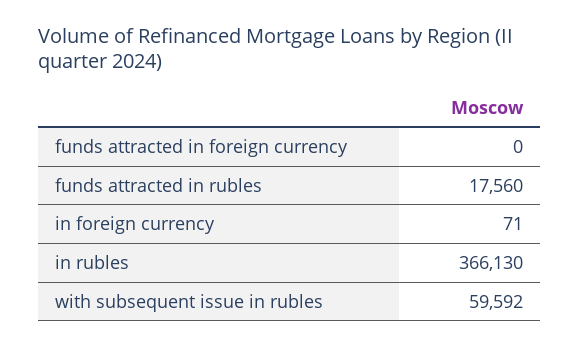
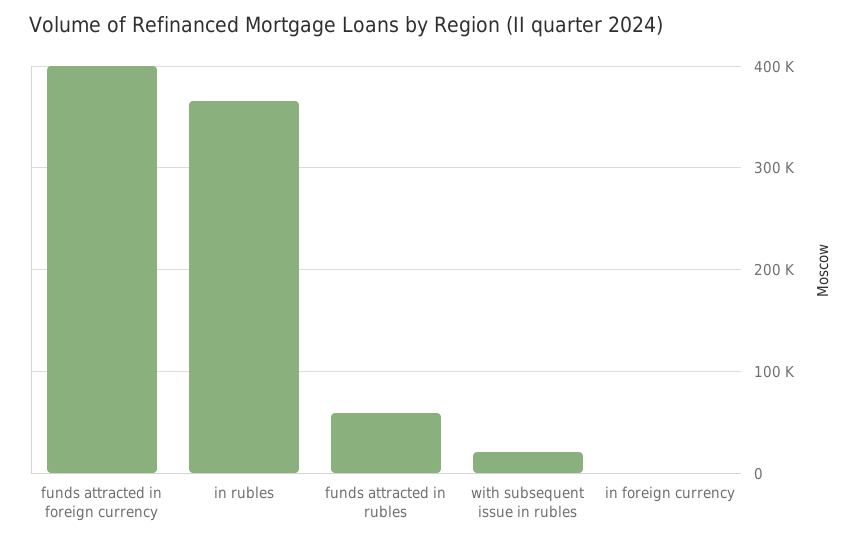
funds attracted in foreign currency: 0 -> 400000
funds attracted in rubles: 17560 -> 60000
with subsequent issue in rubles: 59592 -> 20000

